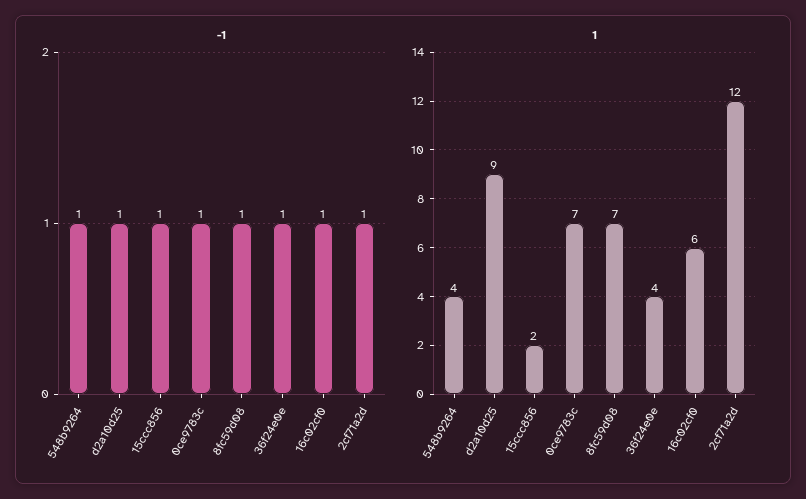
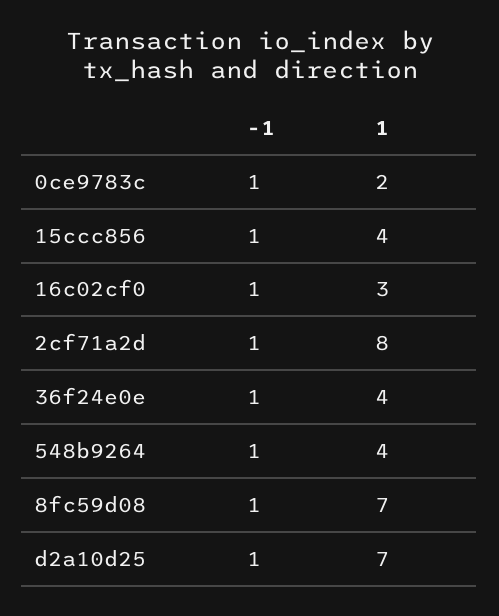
1, d2a10d25: 9 -> 7
1, 15ccc856: 2 -> 4
1, 0ce9783c: 7 -> 2
1, 16c02cf0: 6 -> 3
1, 2cf71a2d: 12 -> 8

